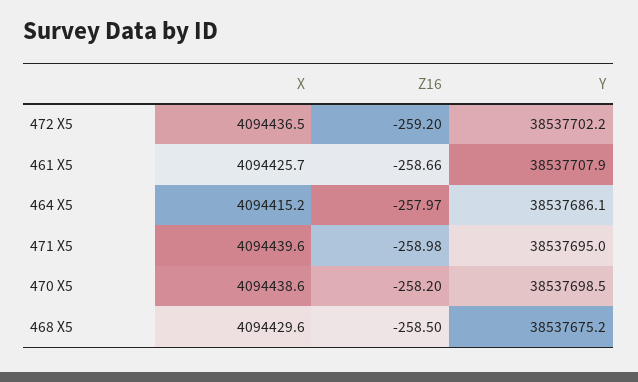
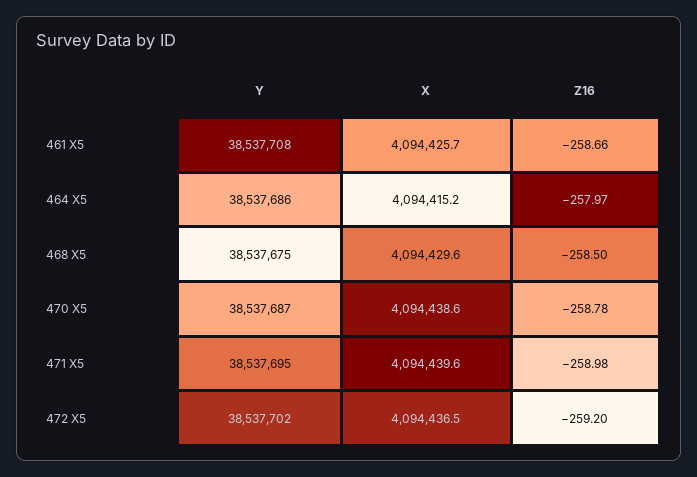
Z16, 470 X5: -258.2 -> -258.78
Y, 470 X5: 38537698.5 -> 38537687

